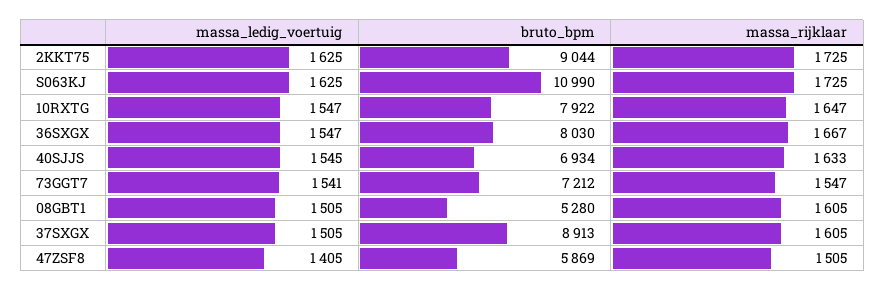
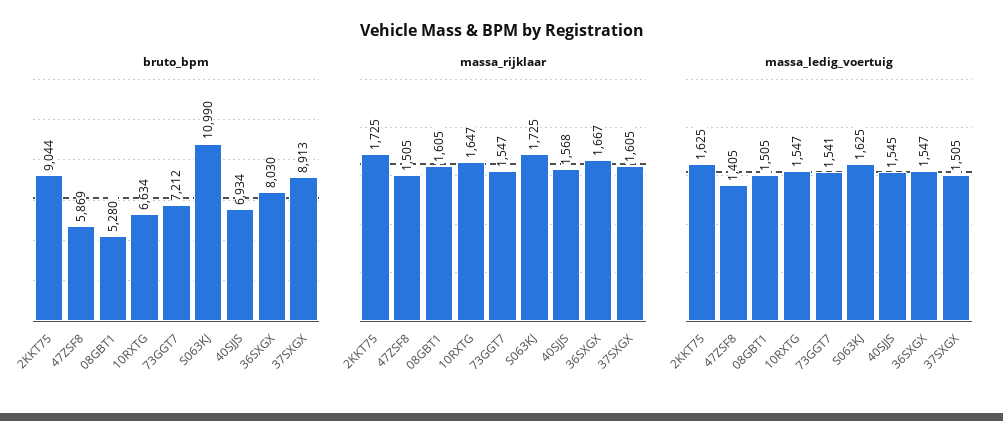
bruto_bpm, 10RXTG: 7922 -> 6634
massa_rijklaar, 40SJJS: 1633 -> 1568

